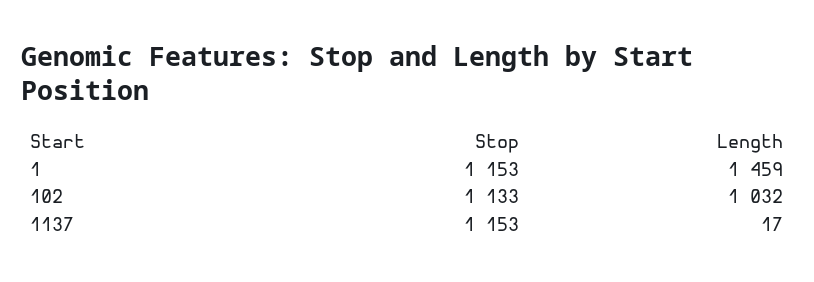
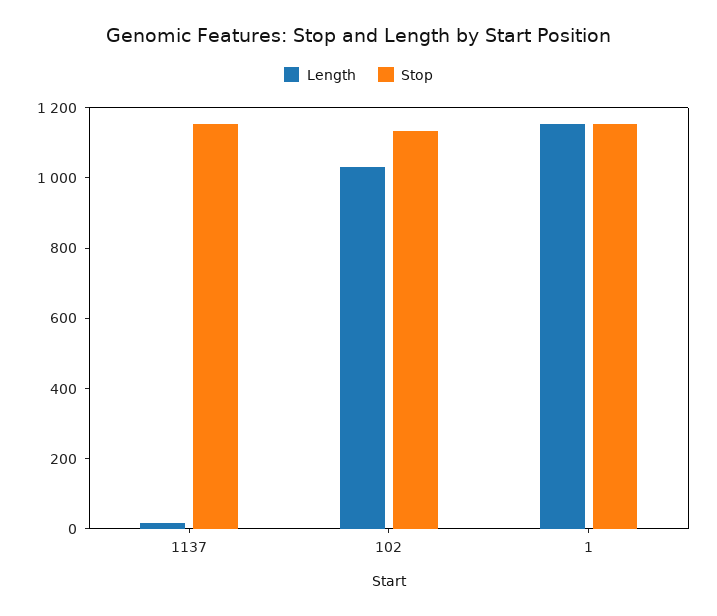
Length, 1: 1459 -> 1150

